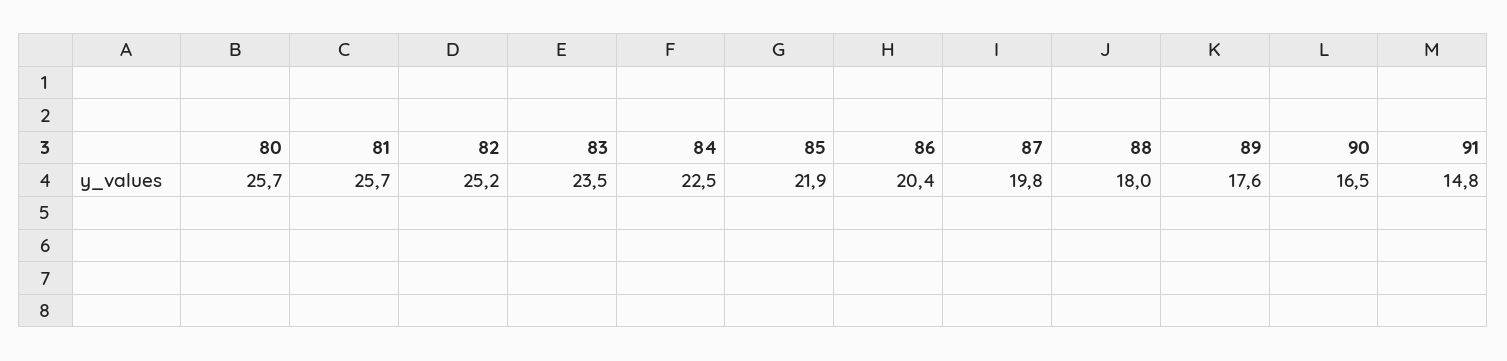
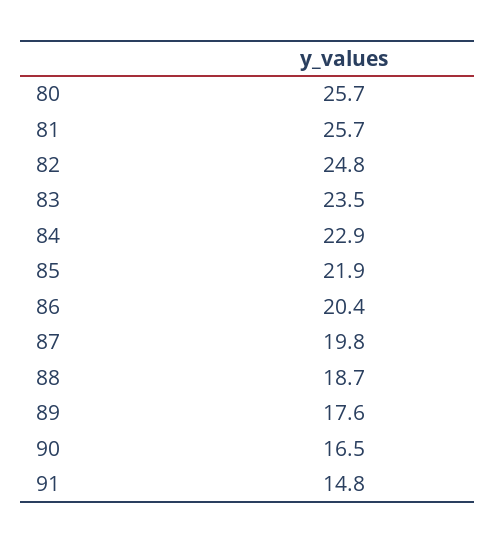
82: 25.2 -> 24.8
84: 22.5 -> 22.9
88: 18 -> 18.7

